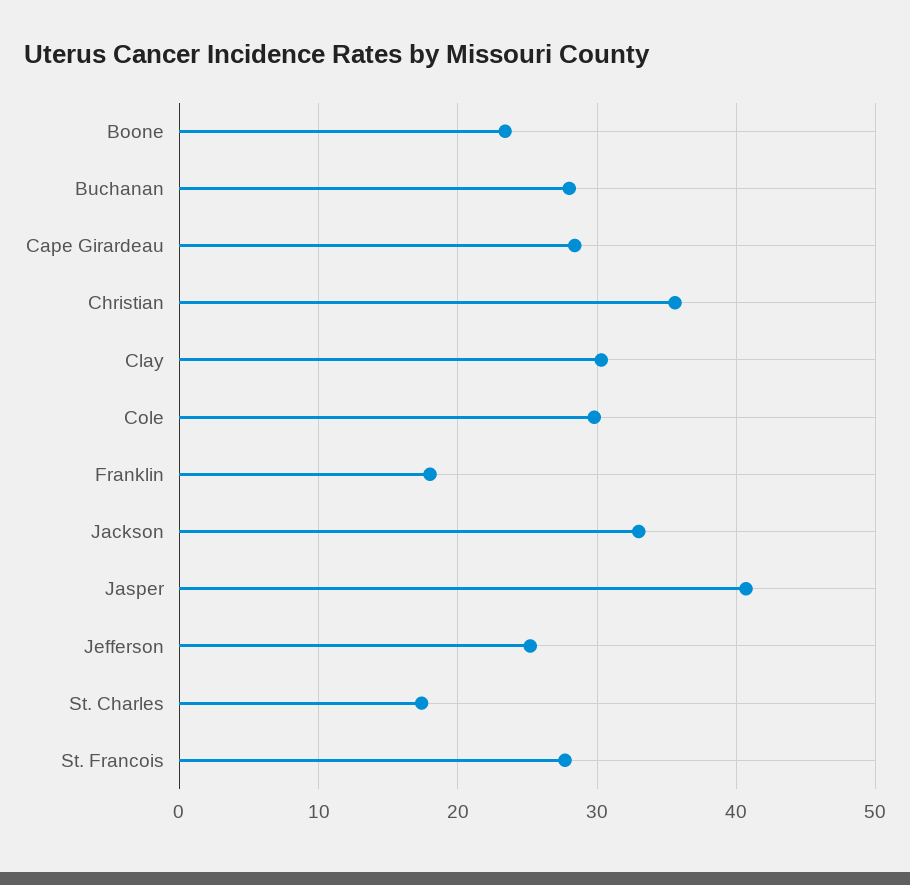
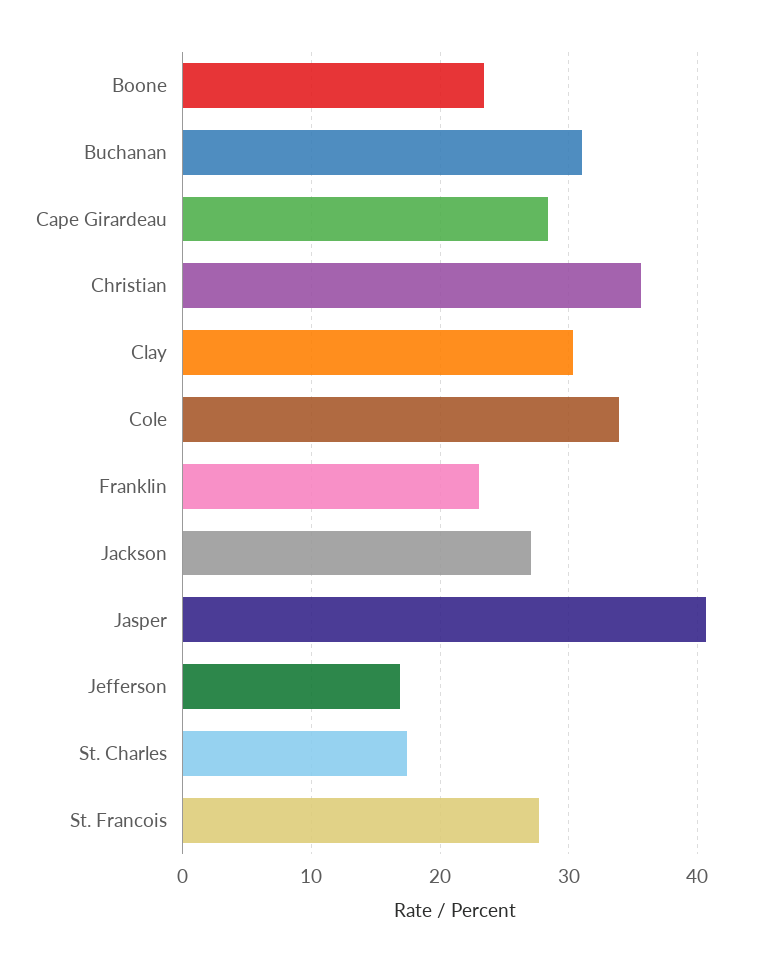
Buchanan: 28 -> 31
Cole: 30 -> 34
Franklin: 18 -> 23
Jackson: 33 -> 27
Jefferson: 25 -> 17

